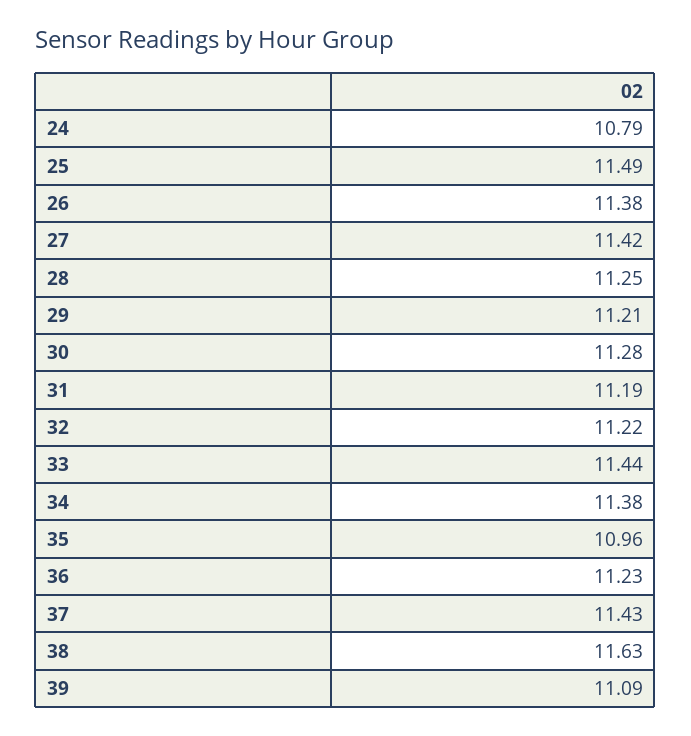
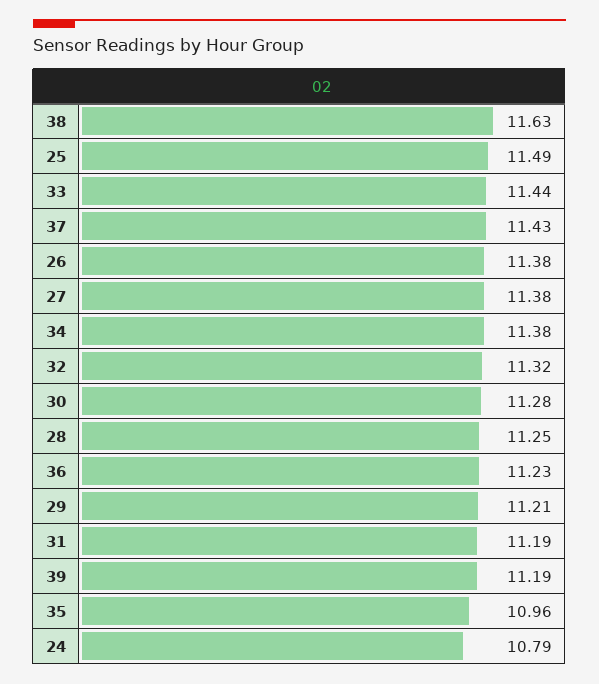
27: 11.42 -> 11.38
32: 11.22 -> 11.32
39: 11.09 -> 11.19

